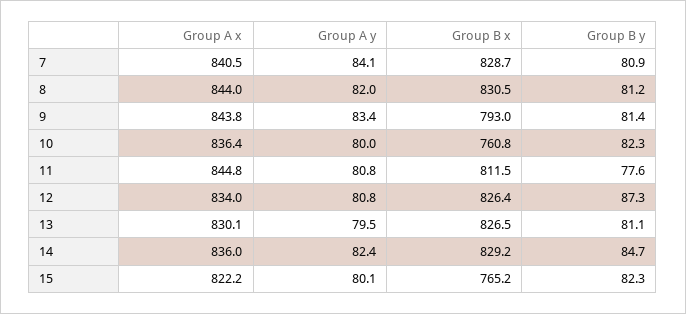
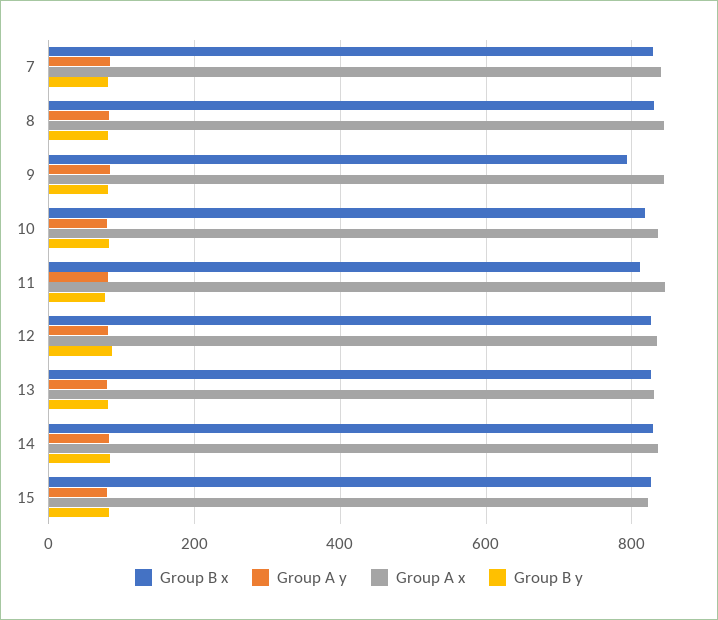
Group B x, 10: 760.8 -> 820
Group B x, 15: 765.2 -> 820

